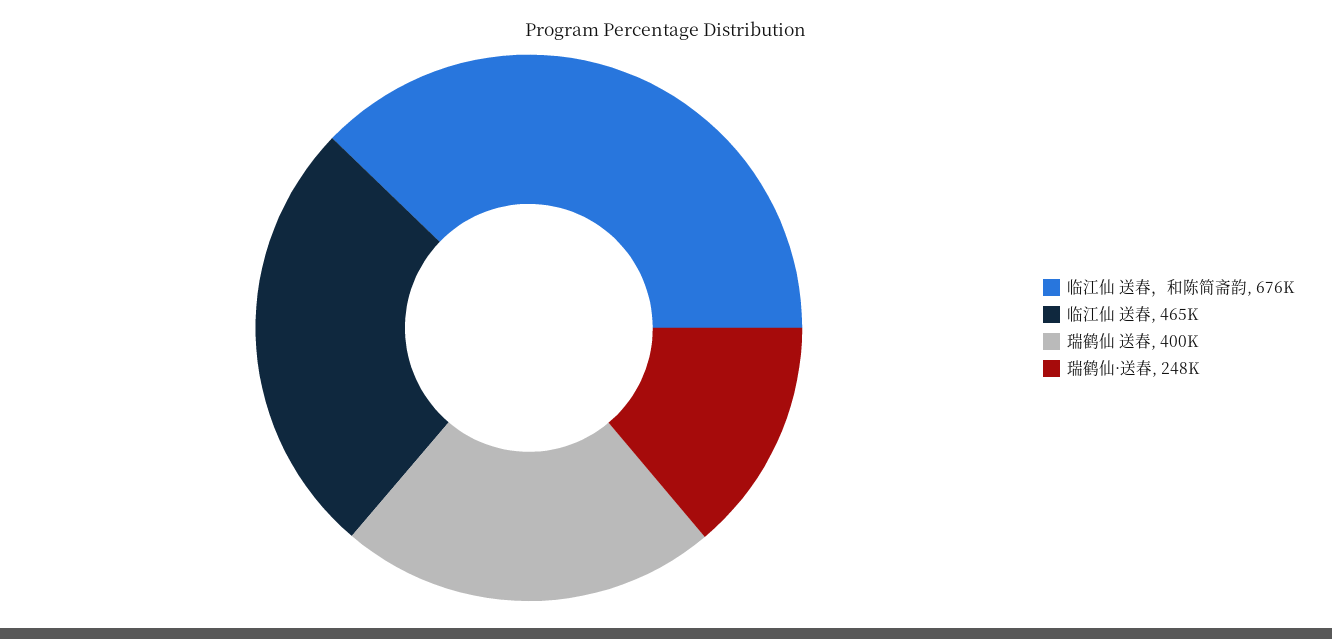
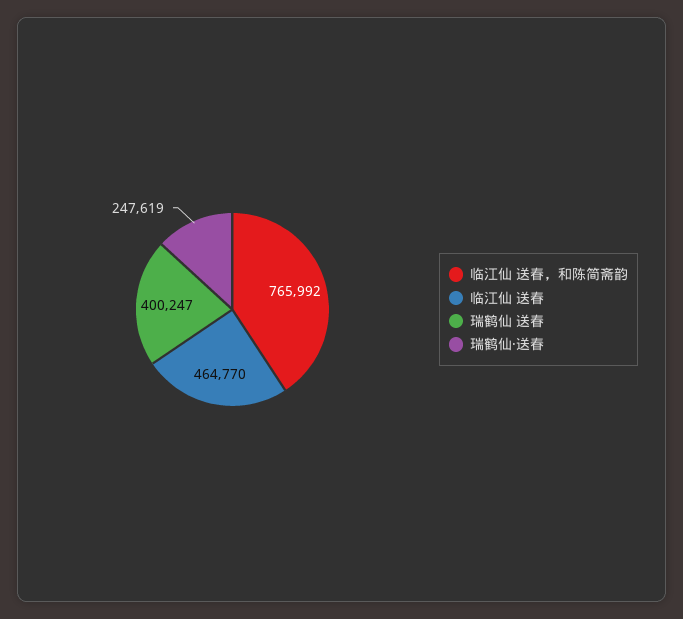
临江仙 送春，和陈简斋韵: 676000 -> 765992

